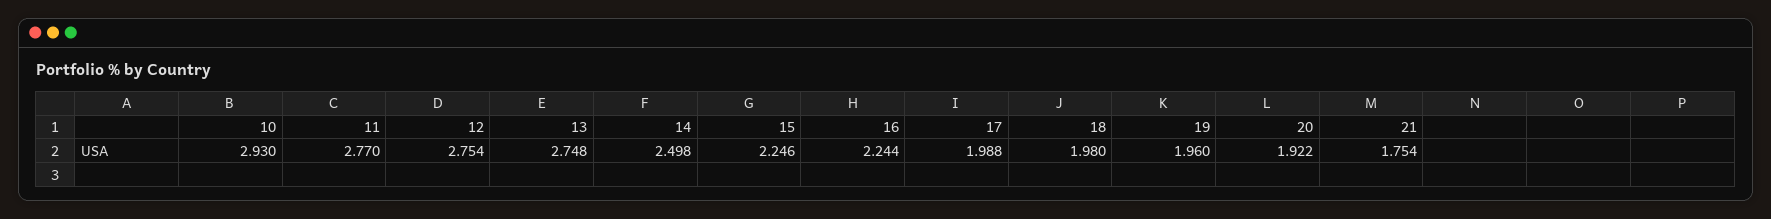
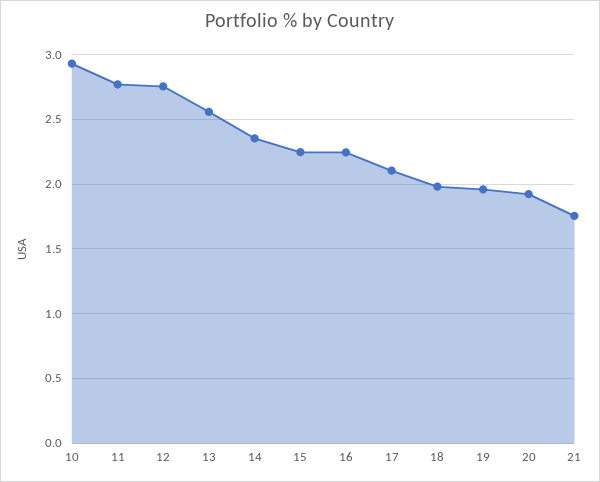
13: 2.748 -> 2.55
14: 2.498 -> 2.35
17: 1.988 -> 2.1

